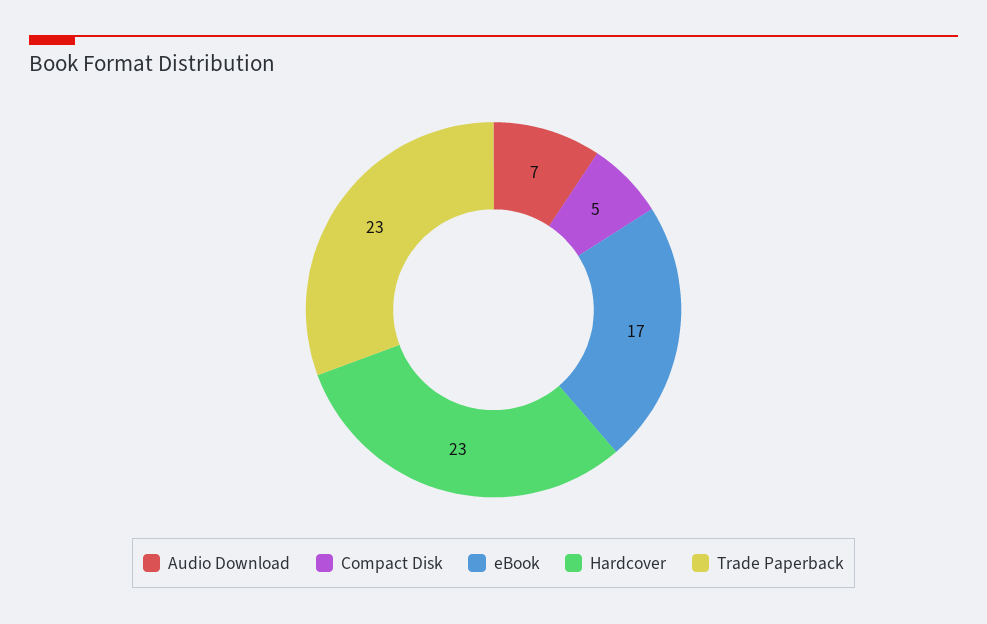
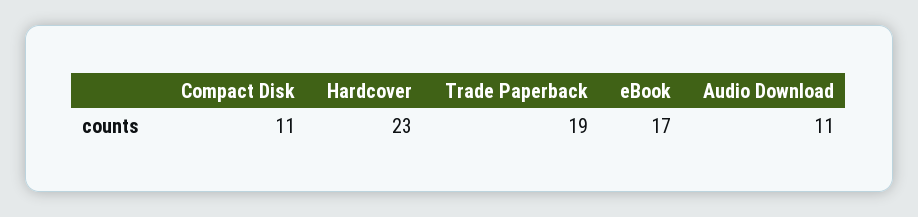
Audio Download: 7 -> 11
Compact Disk: 5 -> 11
Trade Paperback: 23 -> 19

